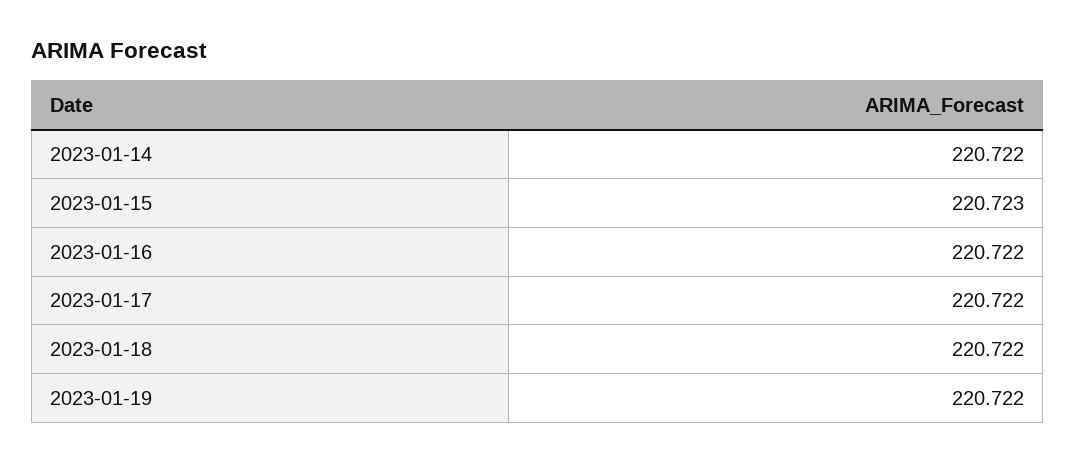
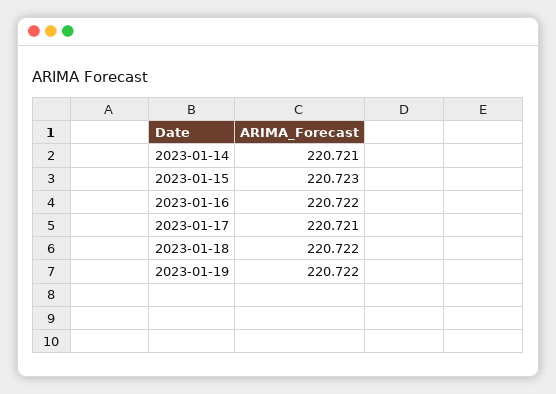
2023-01-14: 220.722 -> 220.721
2023-01-17: 220.722 -> 220.721

